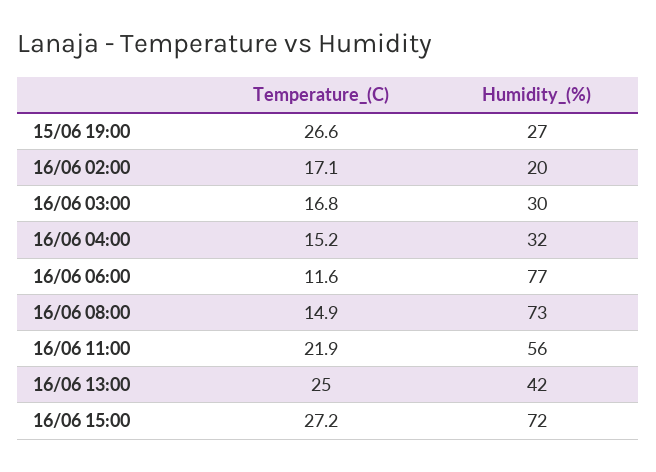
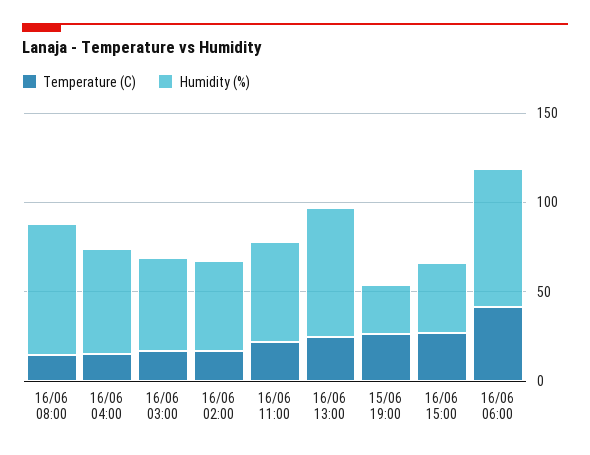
Humidity_(%), 16/06 02:00: 20 -> 50
Humidity_(%), 16/06 03:00: 30 -> 50
Humidity_(%), 16/06 04:00: 32 -> 60
Temperature_(C), 16/06 06:00: 11.6 -> 40
Humidity_(%), 16/06 13:00: 42 -> 70
Humidity_(%), 16/06 15:00: 72 -> 40

